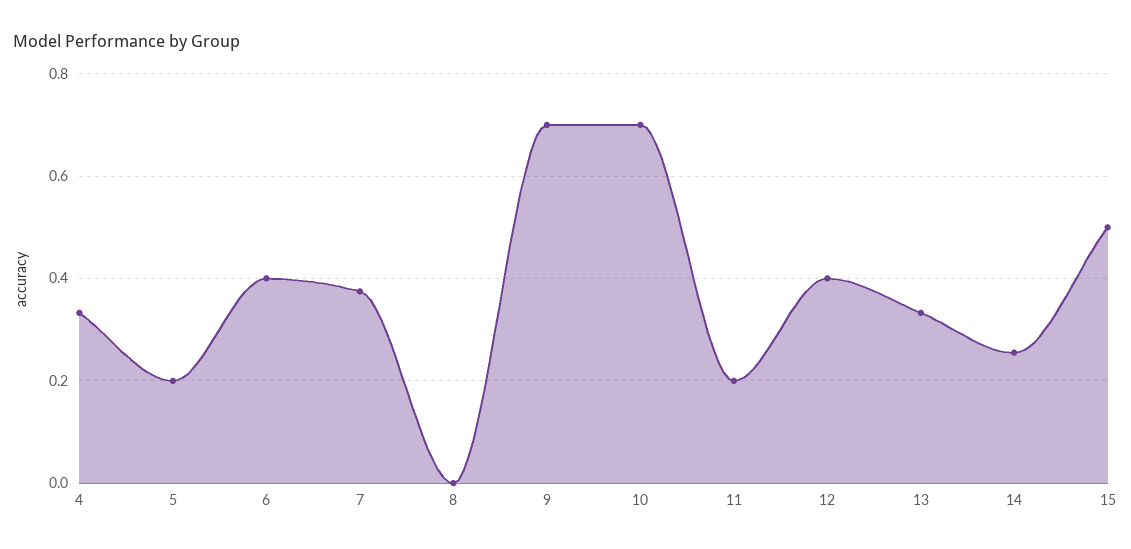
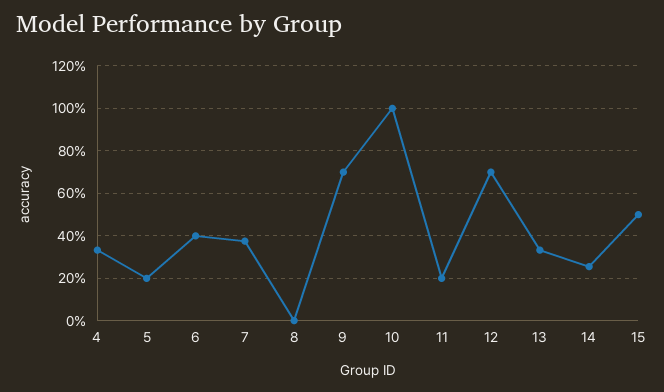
10: 0.7 -> 1
12: 0.4 -> 0.7

